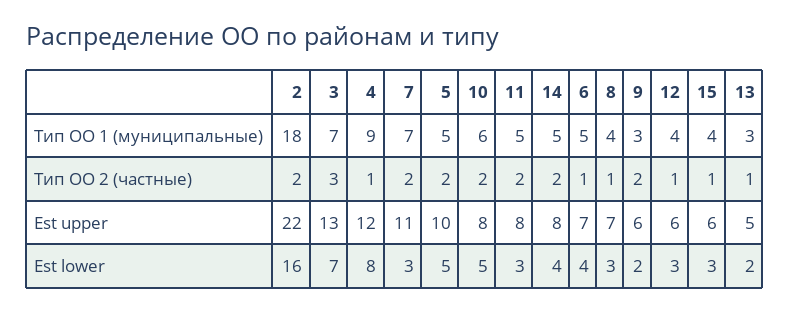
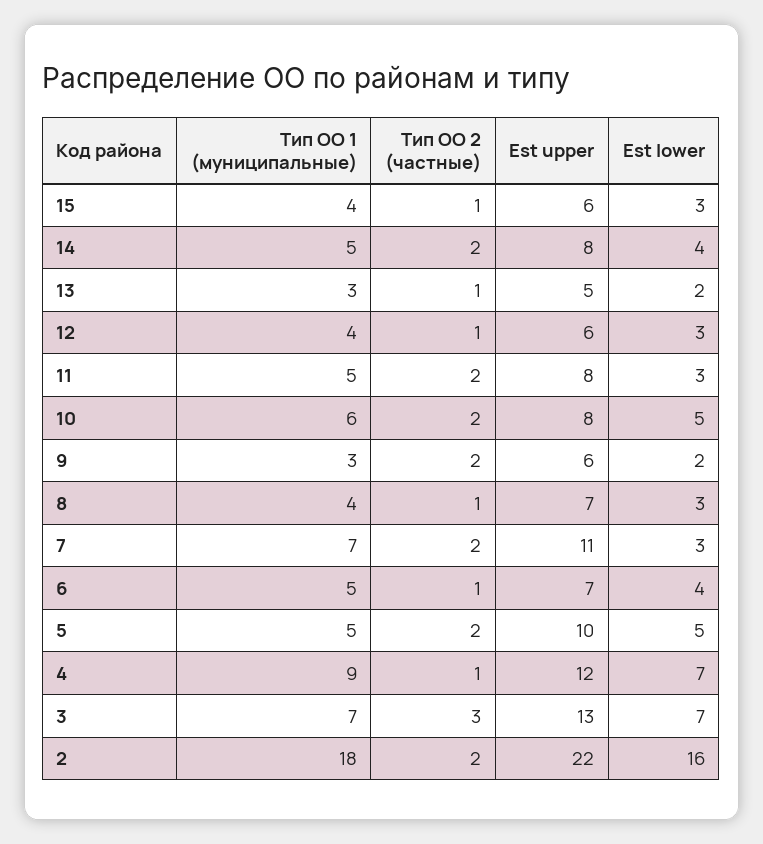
4, Est lower: 8 -> 7

